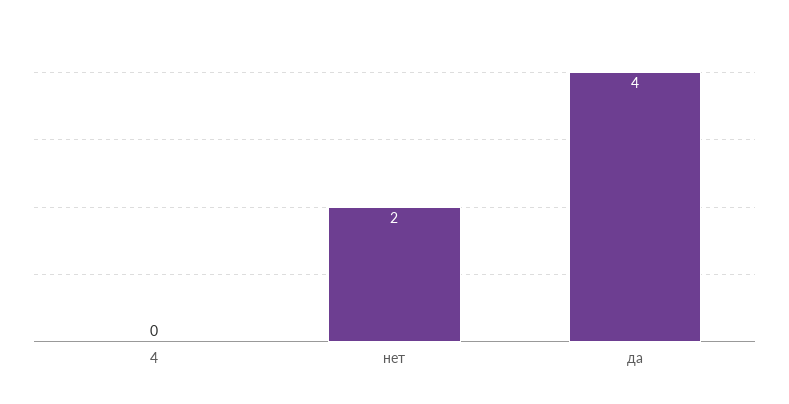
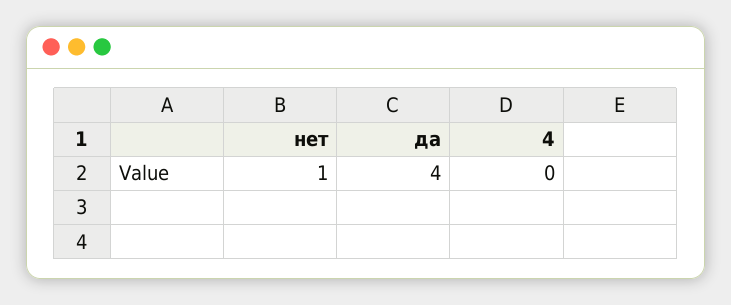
нет: 2 -> 1

